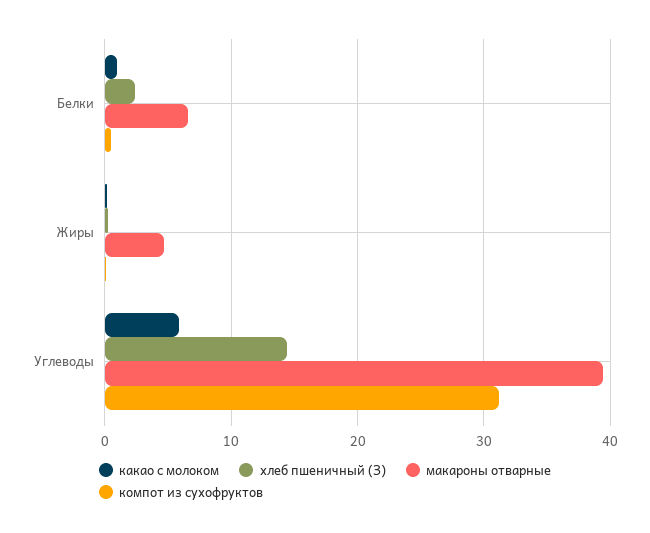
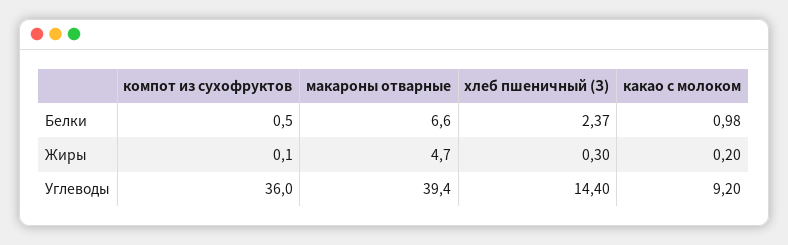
какао с молоком, Углеводы: 6 -> 9.2
компот из сухофруктов, Углеводы: 31 -> 36

